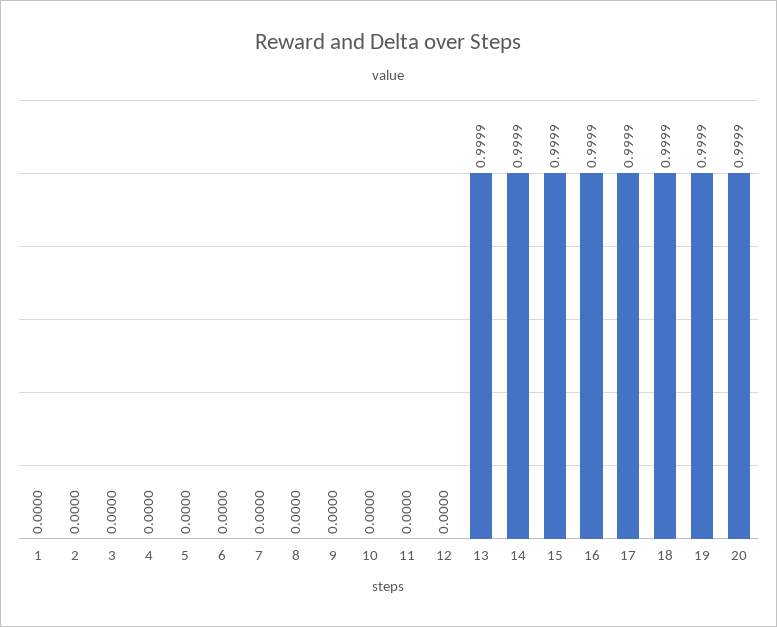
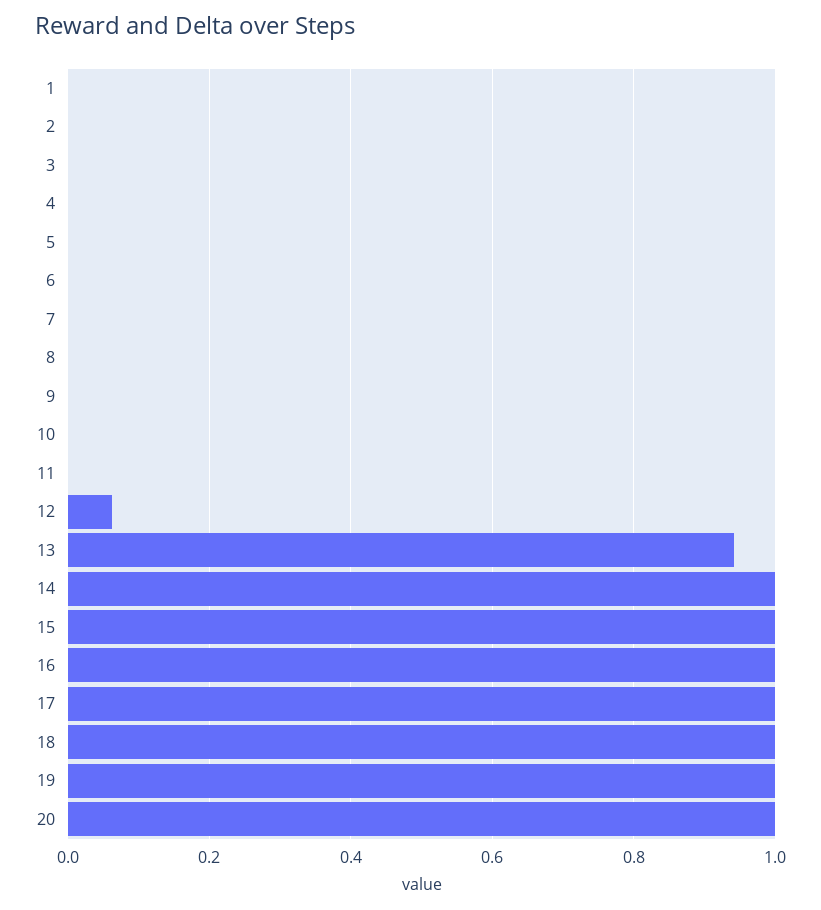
12: 0 -> 0.06
13: 0.9999 -> 0.94

